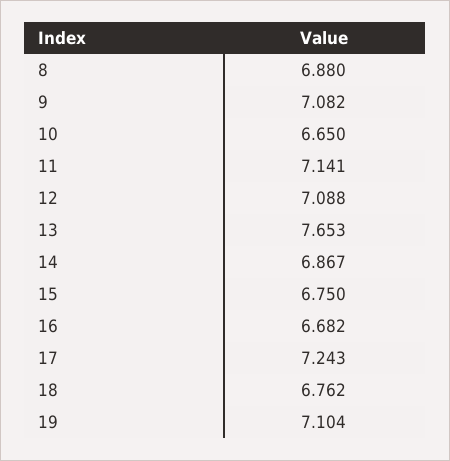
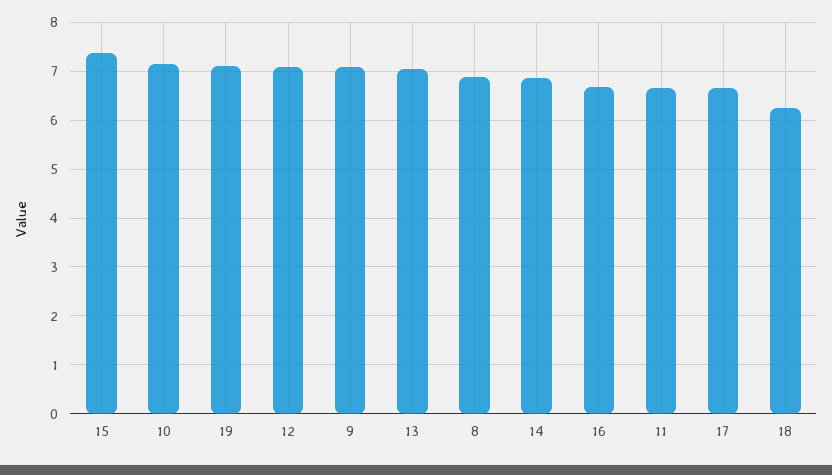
10: 6.65 -> 7.2
11: 7.141 -> 6.6
13: 7.653 -> 7
15: 6.75 -> 7.4
17: 7.243 -> 6.6
18: 6.762 -> 6.2

